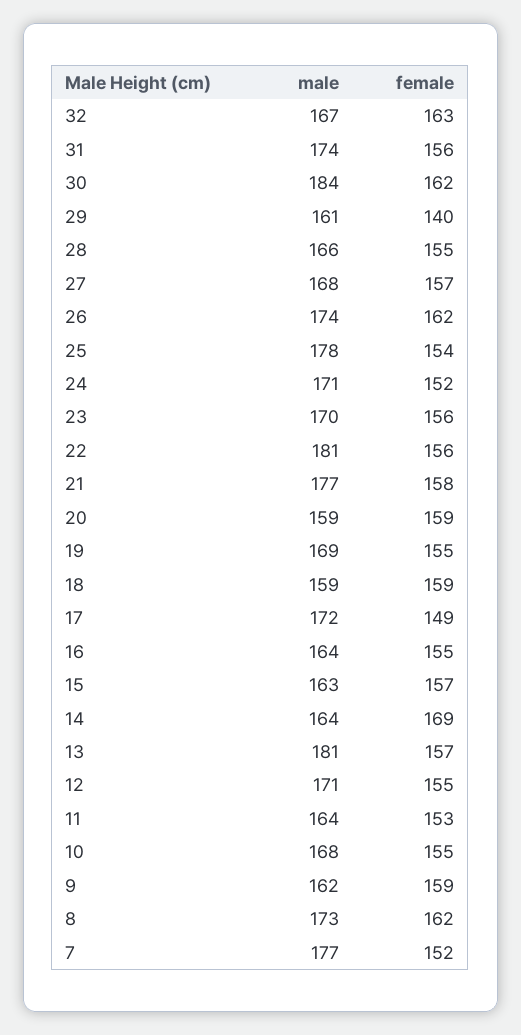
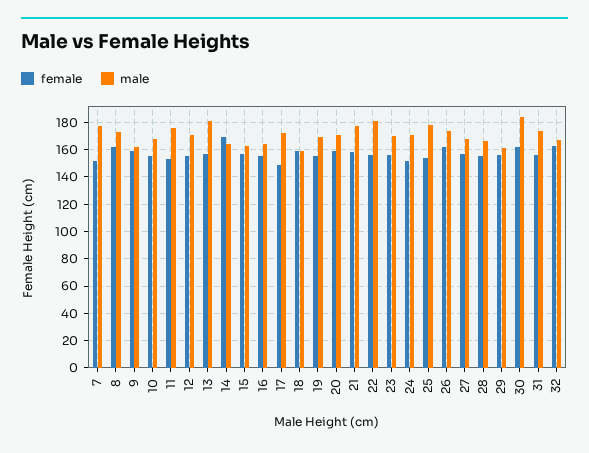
female, 29: 140 -> 155
male, 20: 159 -> 170
male, 11: 164 -> 175

